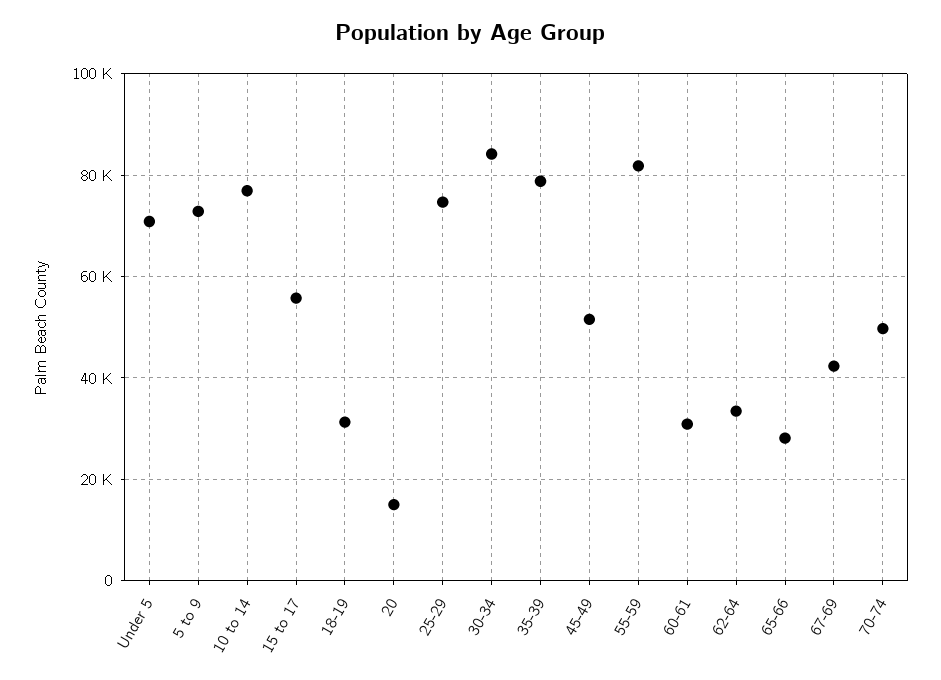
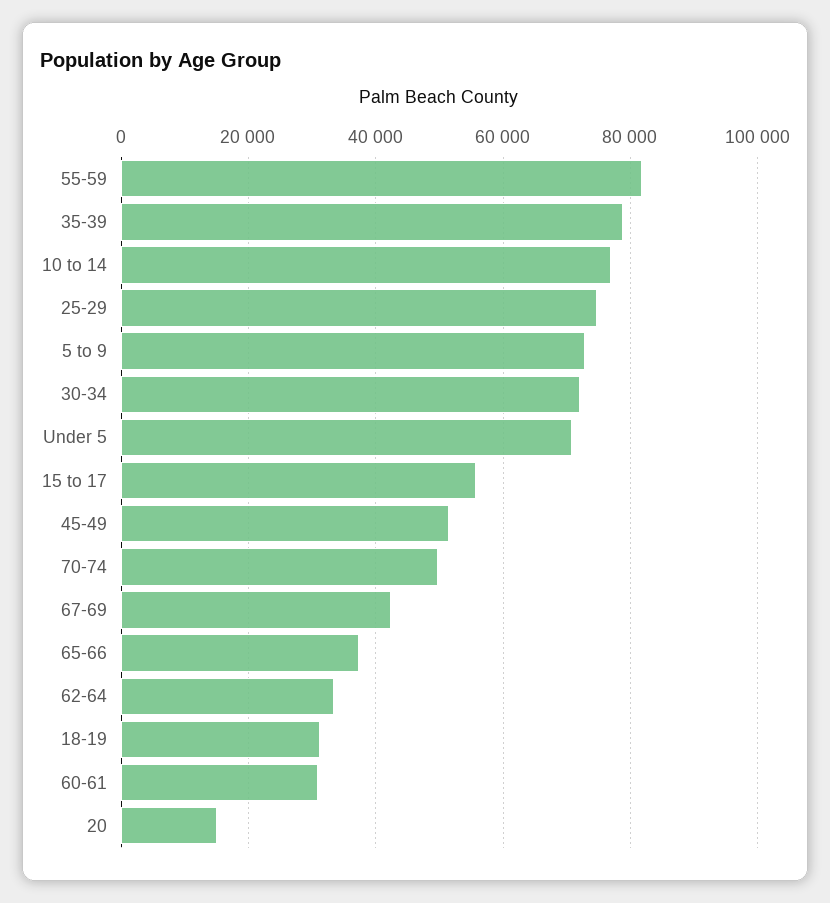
30-34: 84000 -> 72000
65-66: 28000 -> 38000

